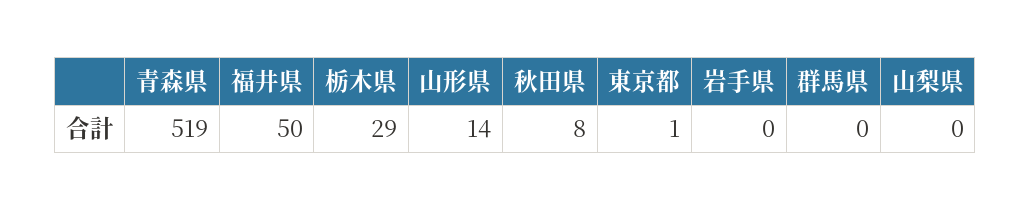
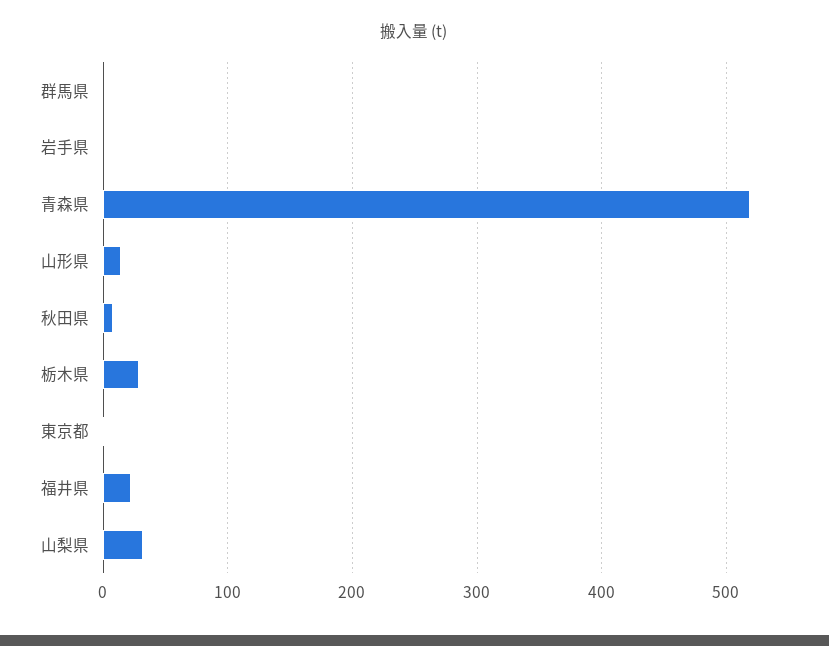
福井県: 50 -> 20
山梨県: 0 -> 30

